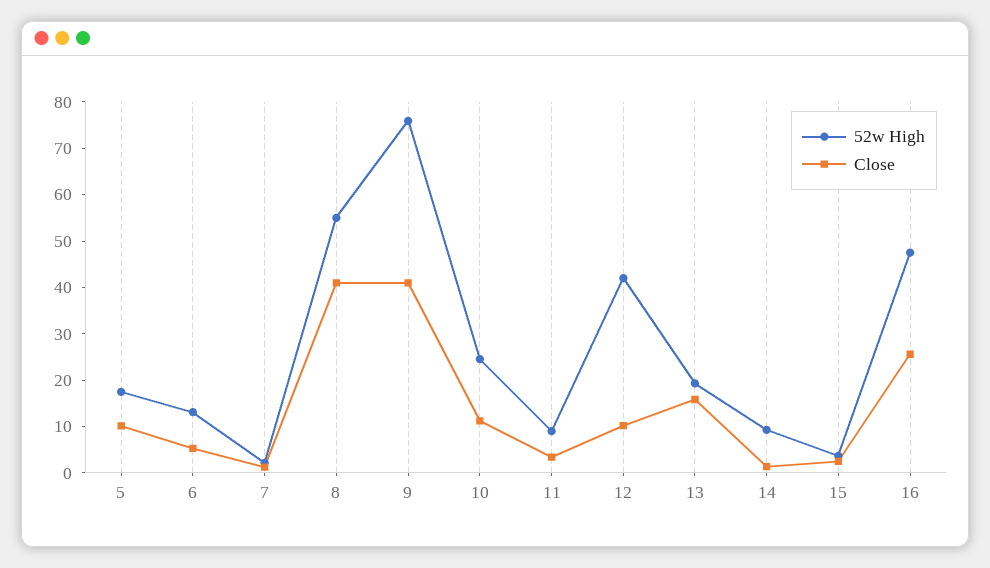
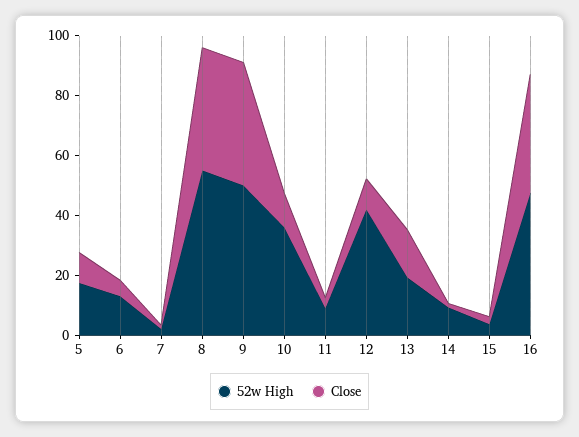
52w High, 9: 76 -> 50
52w High, 10: 24 -> 35
Close, 16: 26 -> 40

